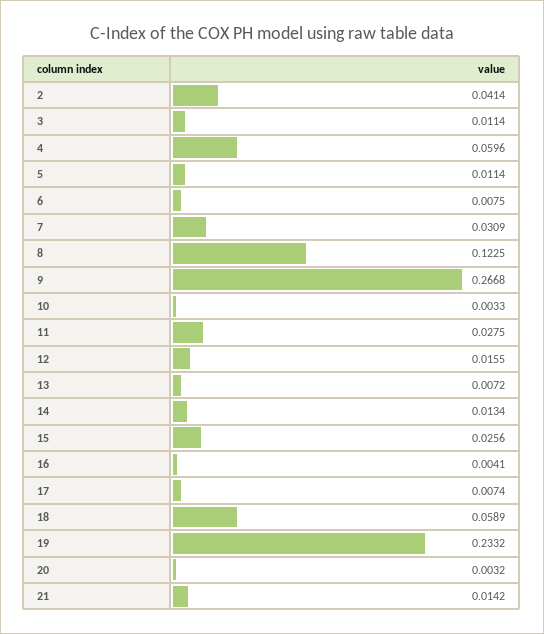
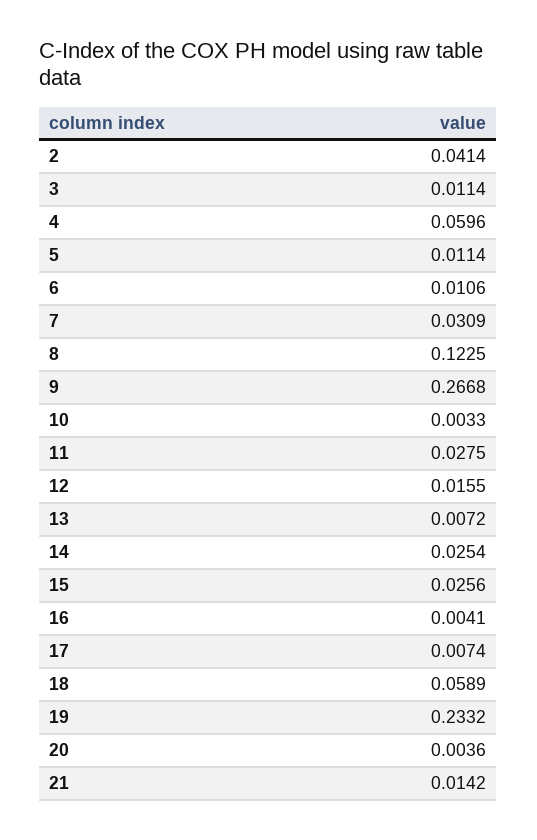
6: 0.0075 -> 0.0106
14: 0.0134 -> 0.0254
20: 0.0032 -> 0.0036

